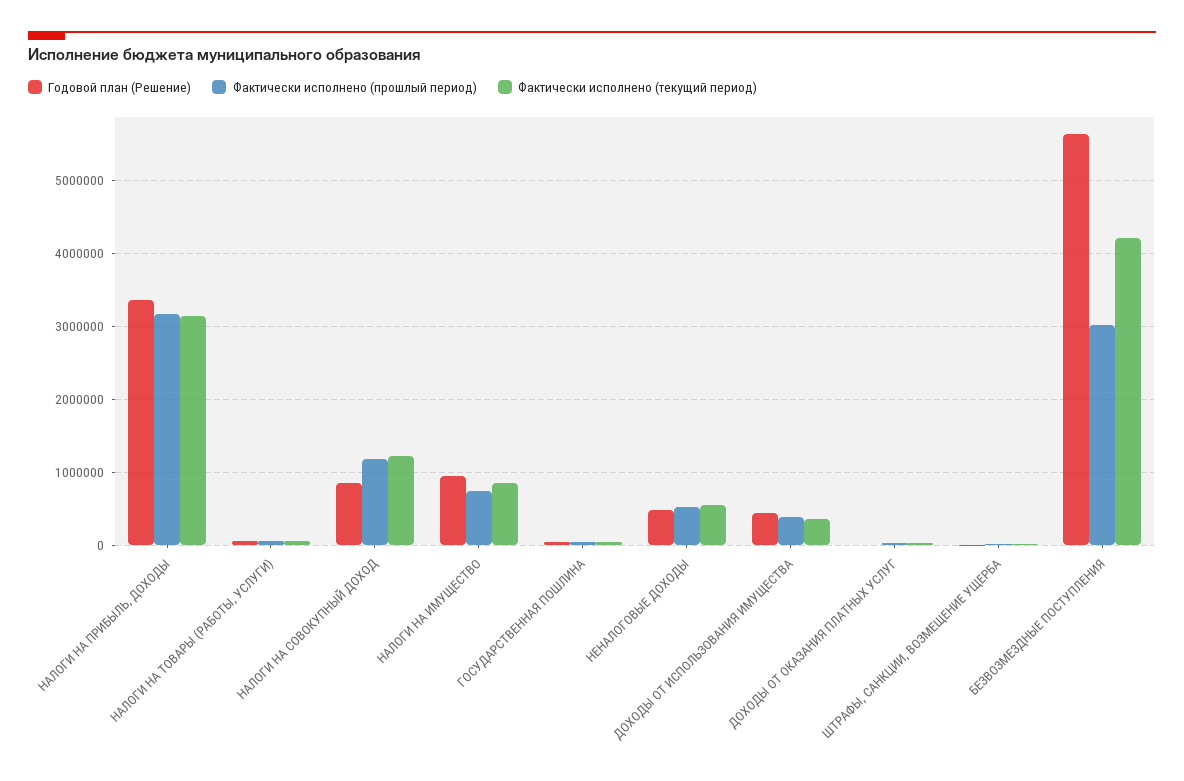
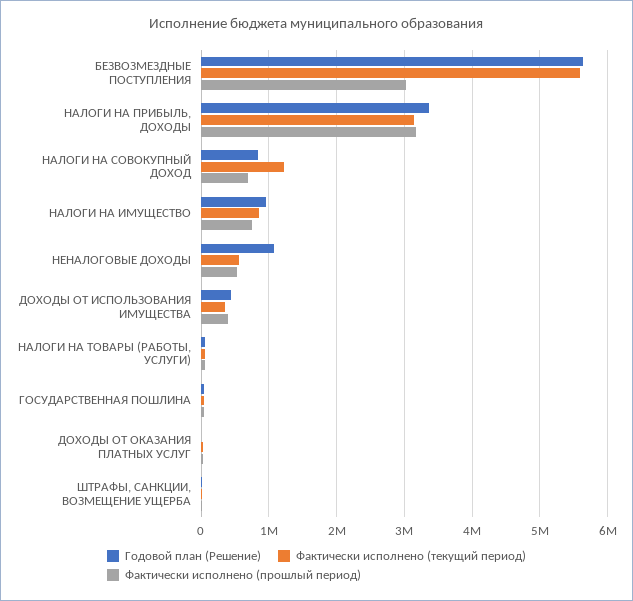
Фактически исполнено (прошлый период), НАЛОГИ НА СОВОКУПНЫЙ ДОХОД: 1200000 -> 700000
Годовой план (Решение), НЕНАЛОГОВЫЕ ДОХОДЫ: 500000 -> 1100000
Фактически исполнено (текущий период), БЕЗВОЗМЕЗДНЫЕ ПОСТУПЛЕНИЯ: 4200000 -> 5600000

